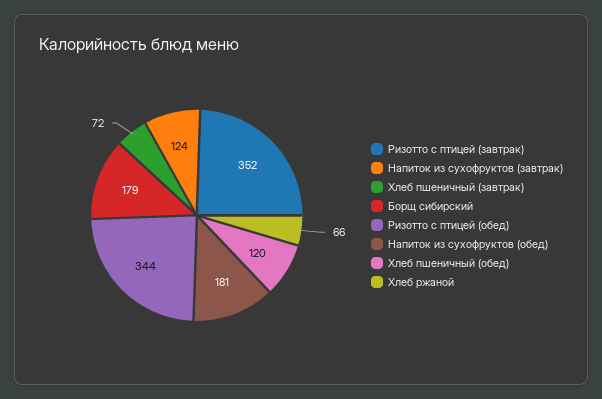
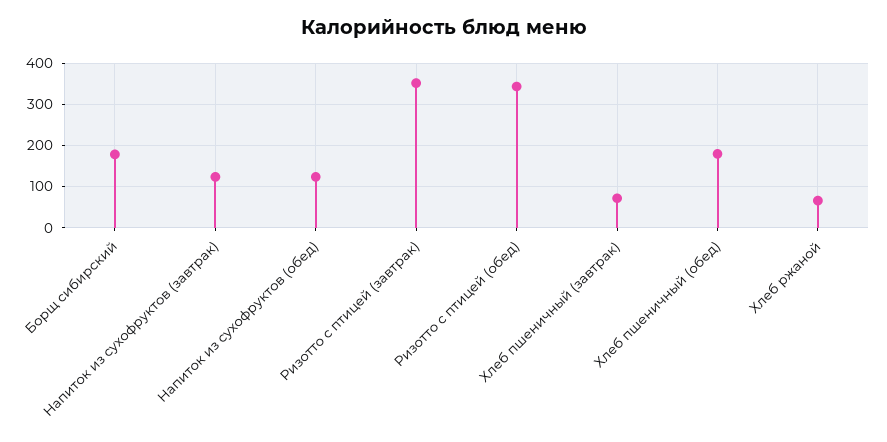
Напиток из сухофруктов (обед): 181 -> 120
Хлеб пшеничный (обед): 120 -> 180

